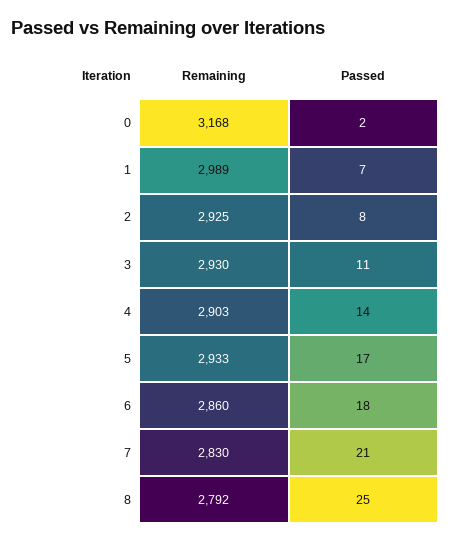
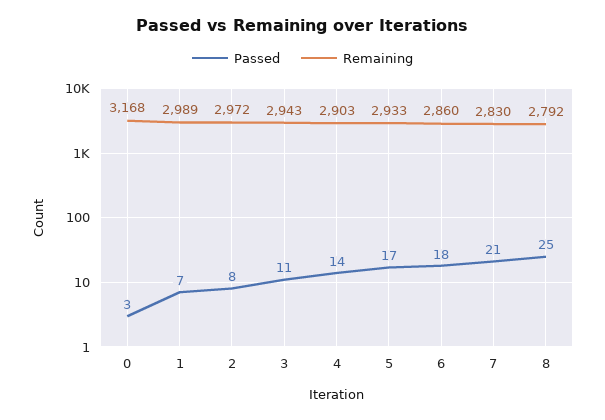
Passed, 0: 2 -> 3
Remaining, 2: 2925 -> 2972
Remaining, 3: 2930 -> 2943

